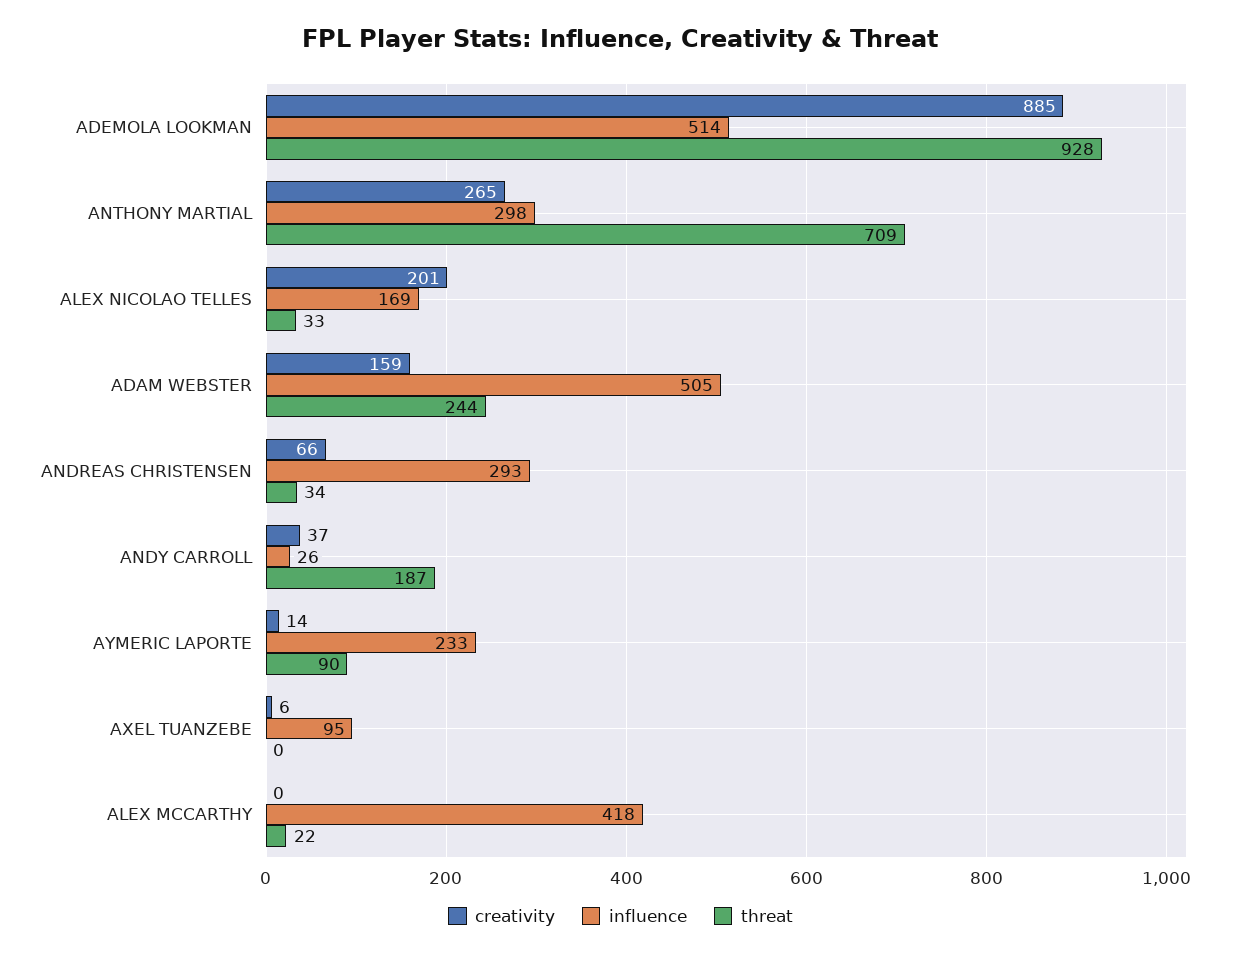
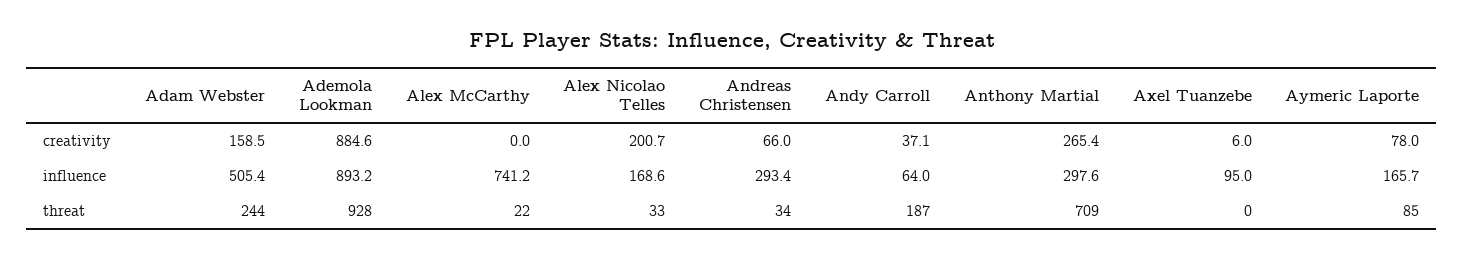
influence, ADEMOLA LOOKMAN: 514 -> 893.2
influence, ANDY CARROLL: 26 -> 64
creativity, AYMERIC LAPORTE: 14 -> 78
influence, AYMERIC LAPORTE: 233 -> 165.7
threat, AYMERIC LAPORTE: 90 -> 85
influence, ALEX MCCARTHY: 418 -> 741.2

